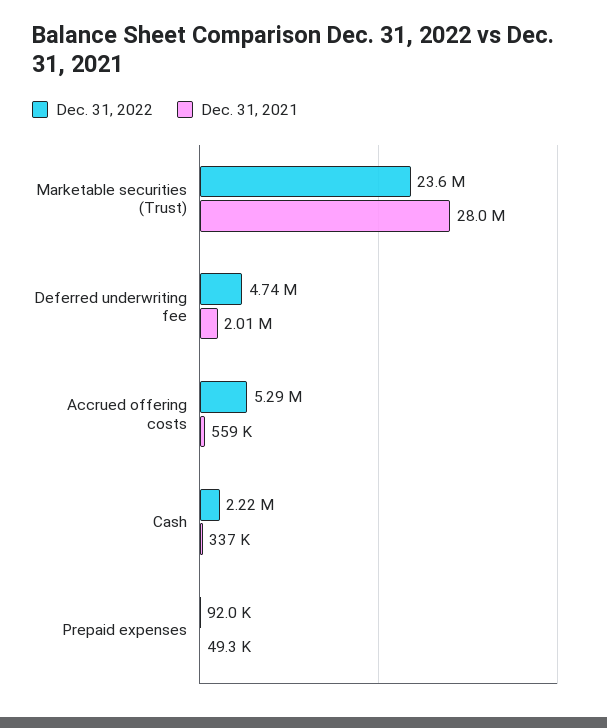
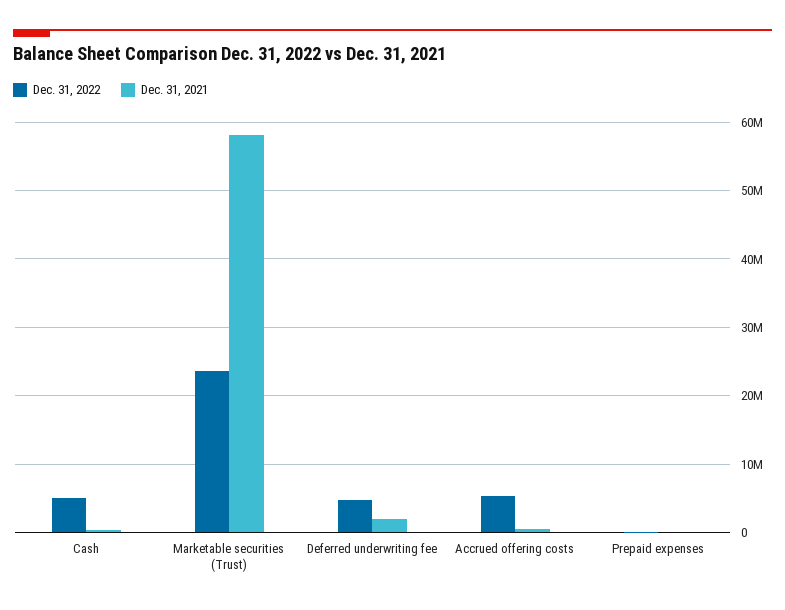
Dec. 31, 2021, Marketable securities (Trust): 28000000 -> 58000000
Dec. 31, 2022, Cash: 2220000 -> 5000000

